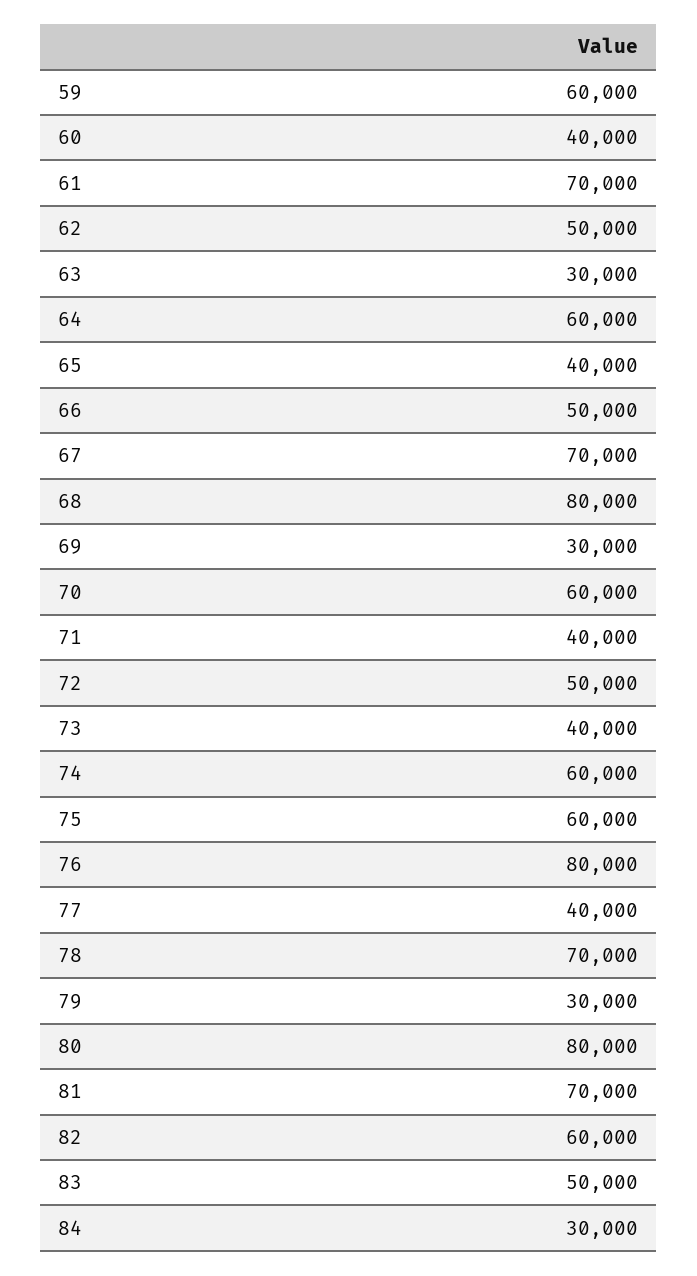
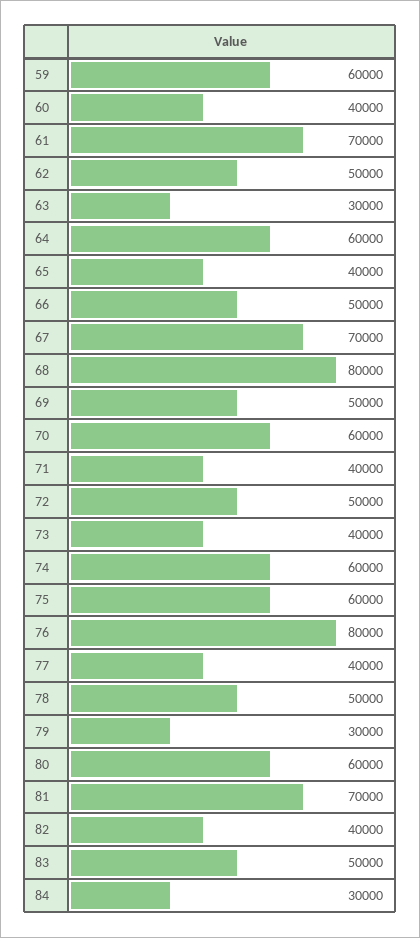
69: 30000 -> 50000
78: 70000 -> 50000
80: 80000 -> 60000
82: 60000 -> 40000

